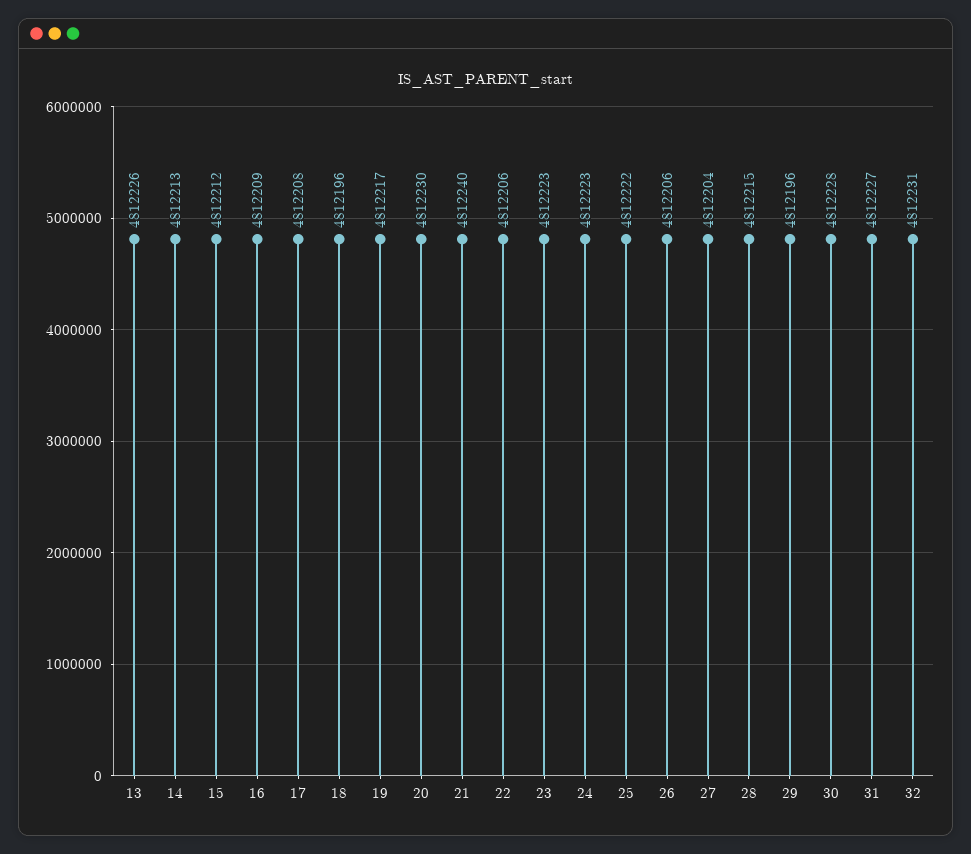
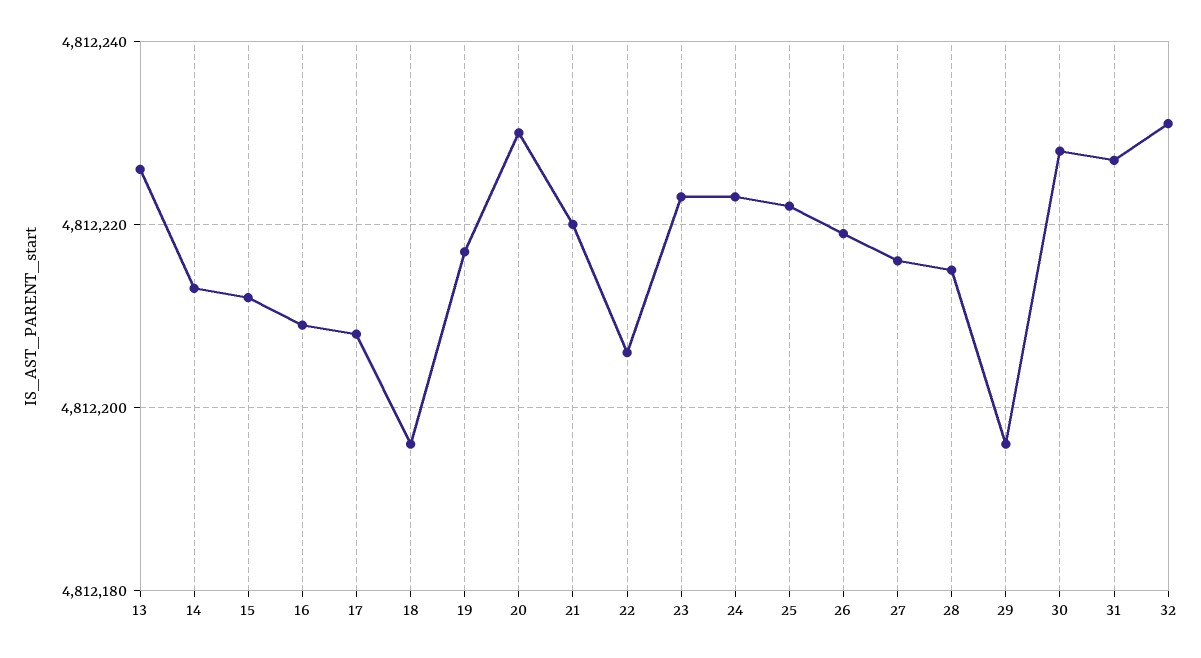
21: 4812240 -> 4812220
26: 4812206 -> 4812220
27: 4812204 -> 4812215

